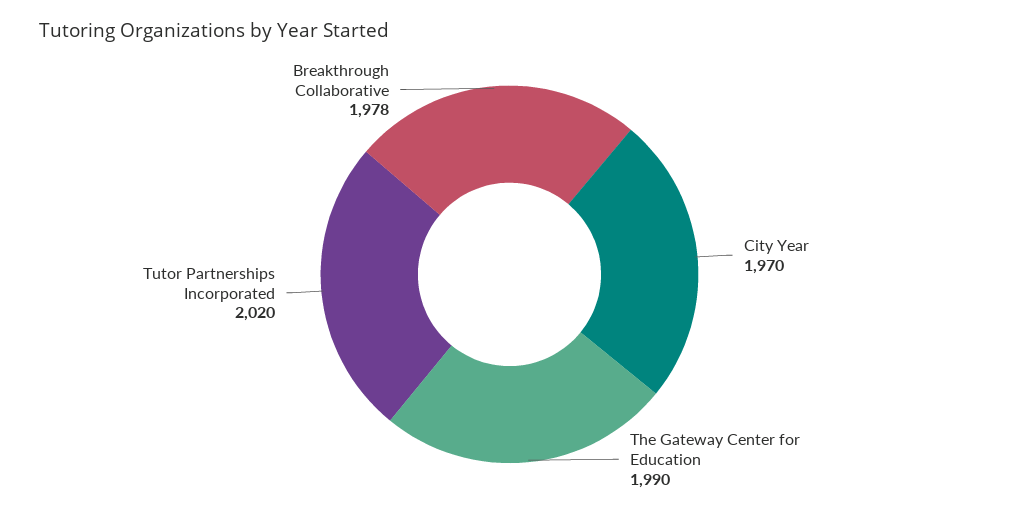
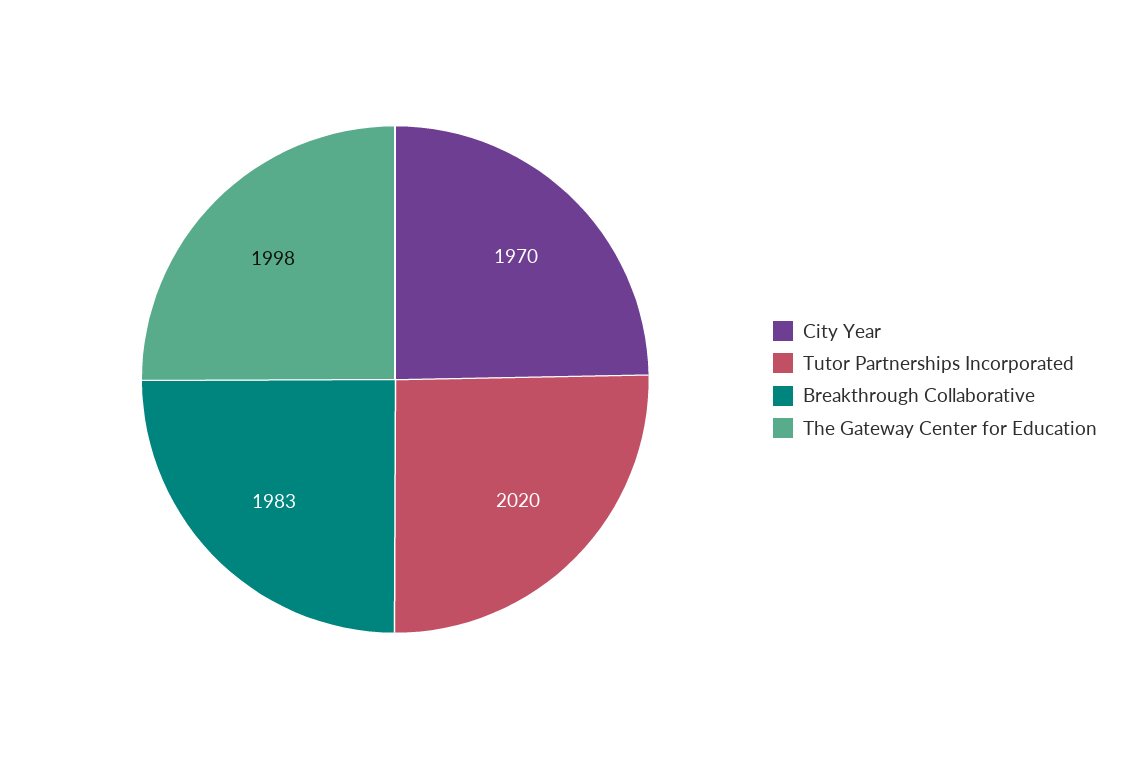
The Gateway Center for Education: 1990 -> 1998
Breakthrough Collaborative: 1978 -> 1983

